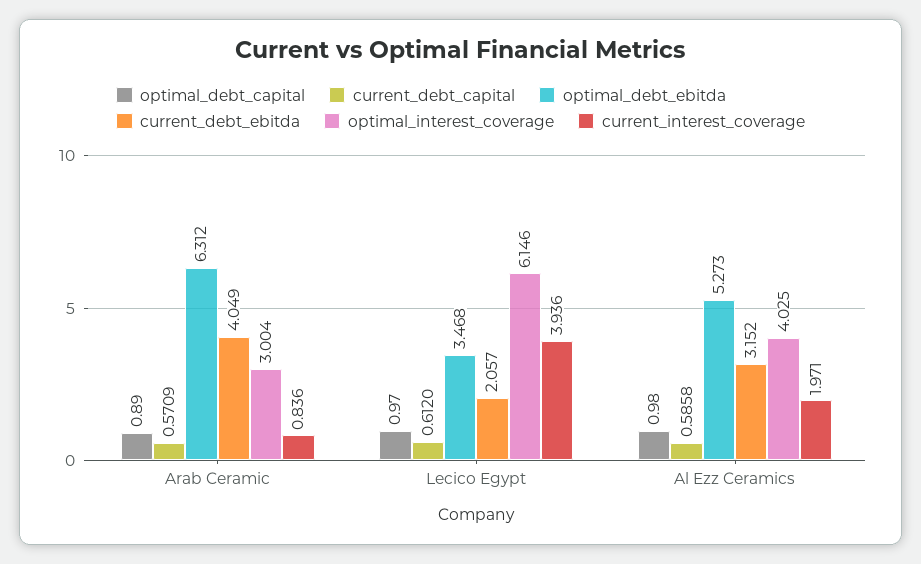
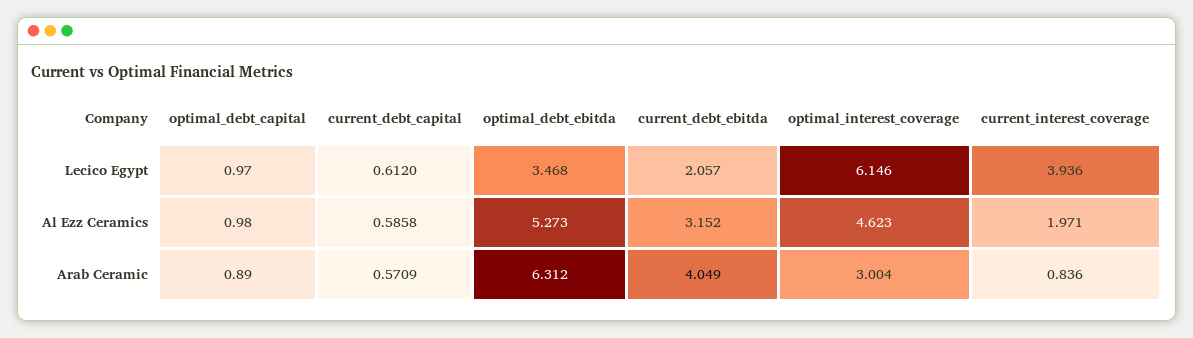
optimal_interest_coverage, Al Ezz Ceramics: 4.025 -> 4.623

